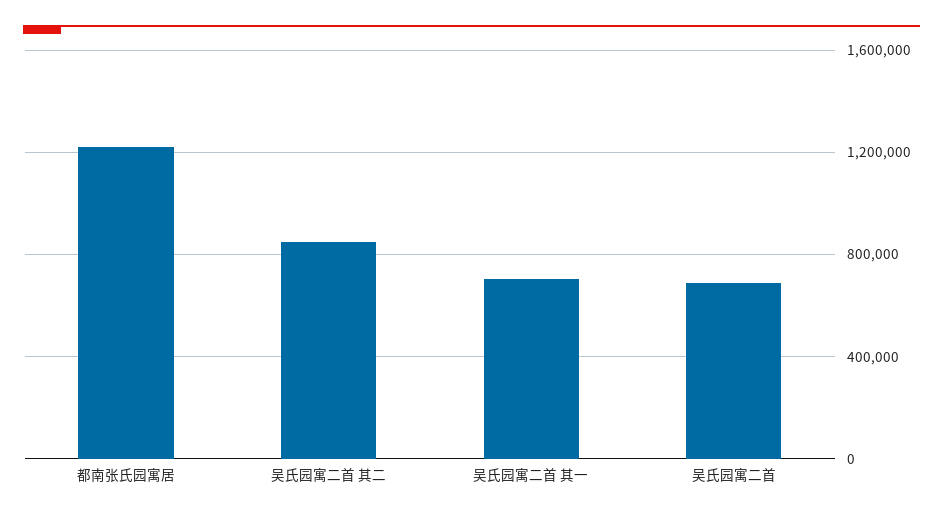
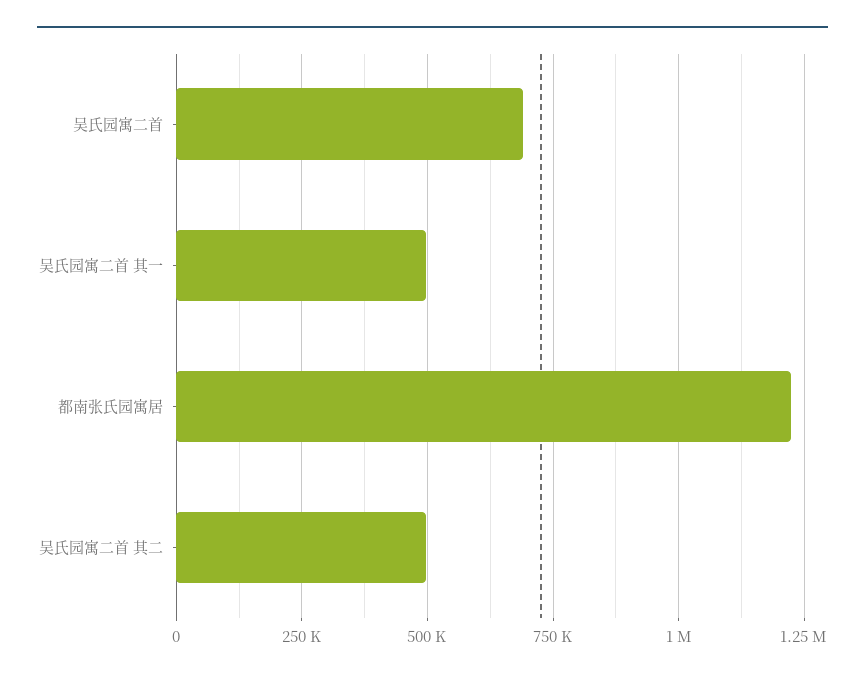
吴氏园寓二首 其二: 850000 -> 500000
吴氏园寓二首 其一: 700000 -> 500000

